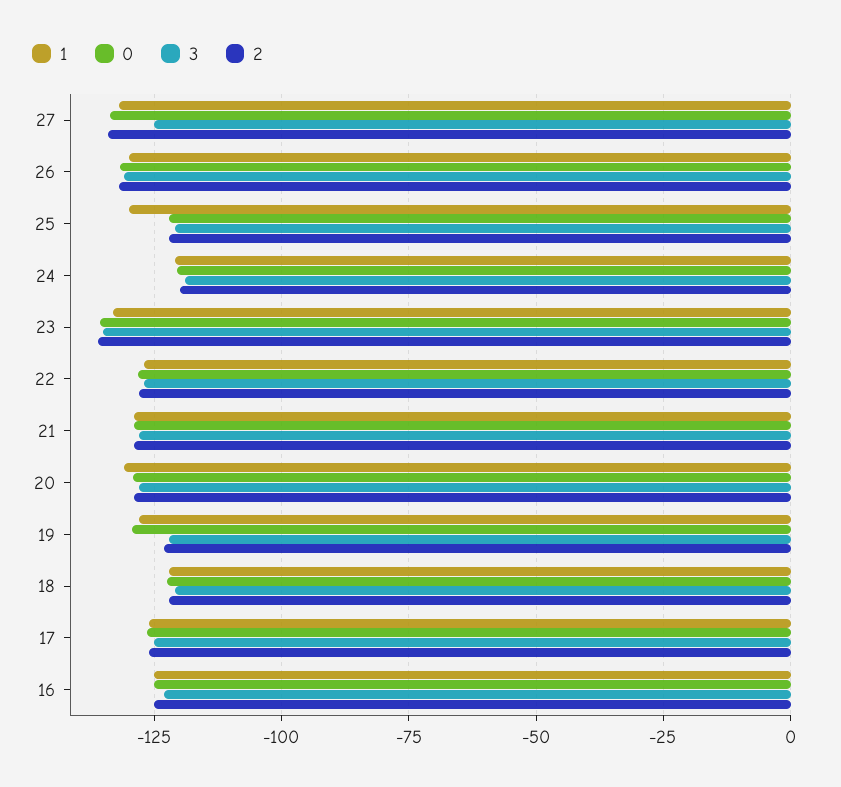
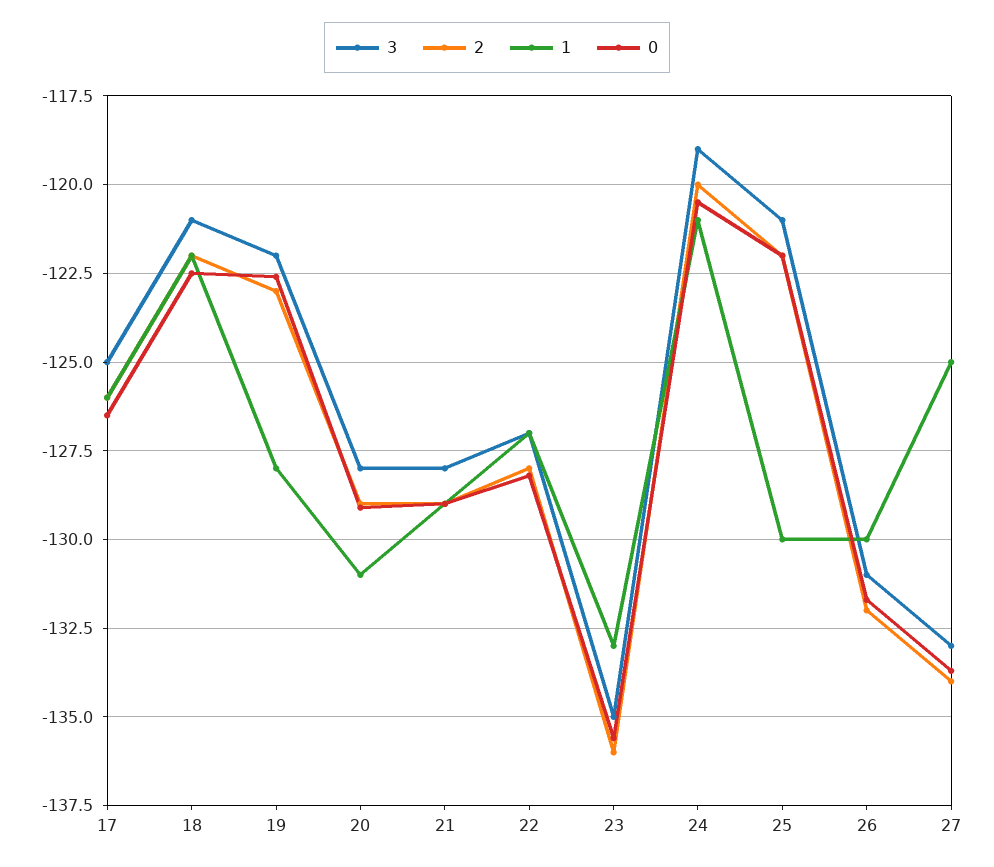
1, 27: -132.5 -> -125
3, 27: -125 -> -133
0, 19: -130 -> -122.5
1, 16: -125 -> none
0, 16: -125 -> none
3, 16: -122.5 -> none
2, 16: -125 -> none

